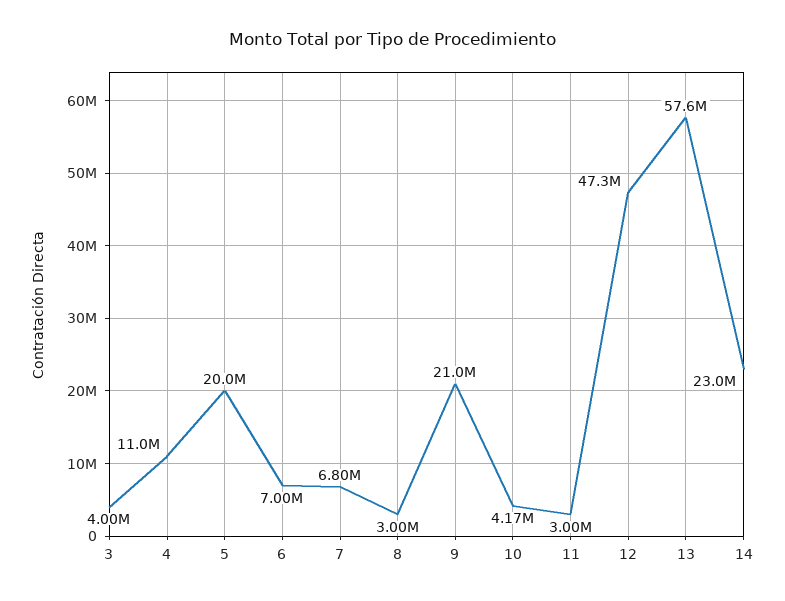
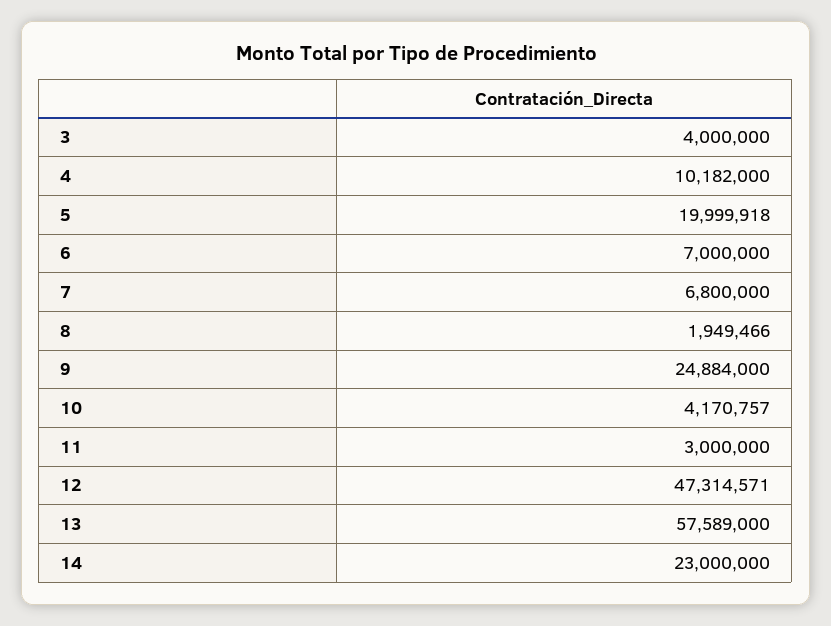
4: 11000000 -> 10182000
8: 3000000 -> 1949466
9: 21000000 -> 24884000

